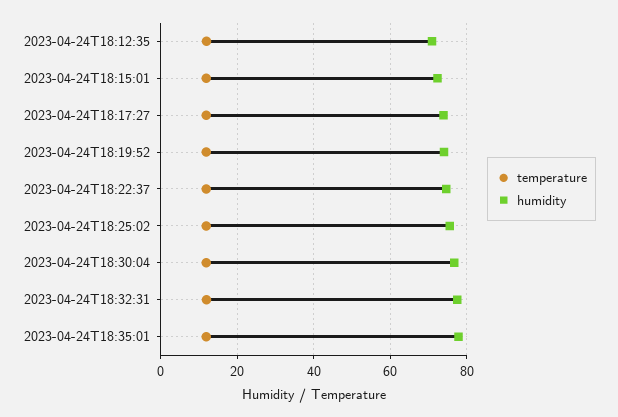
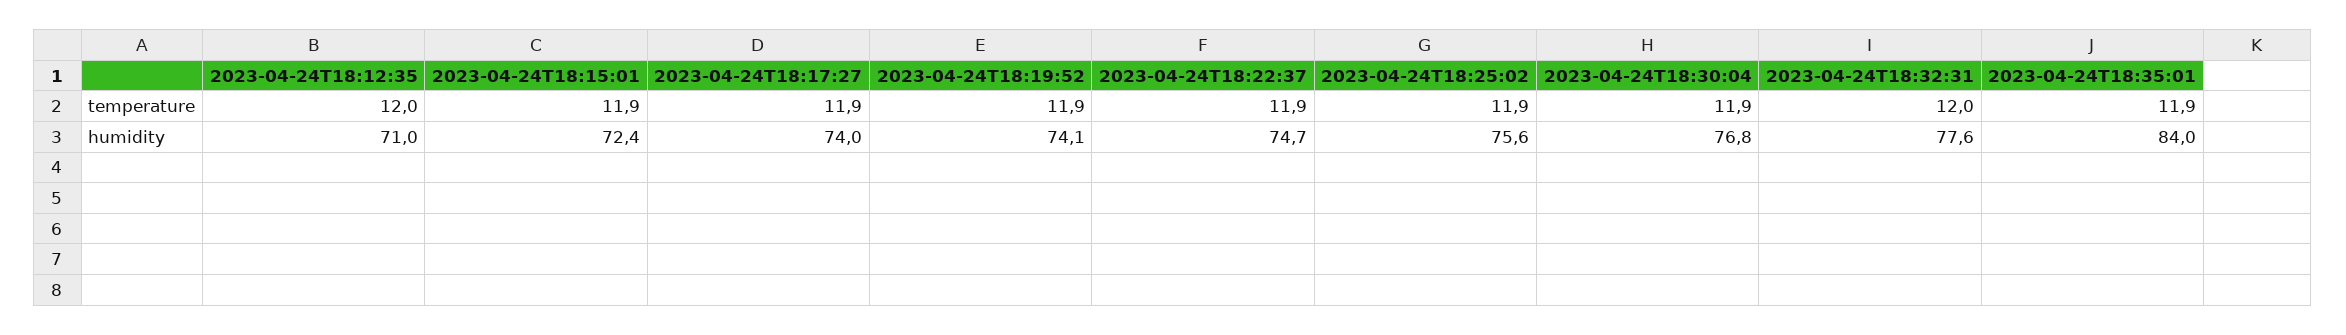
humidity, 2023-04-24T18:35:01: 78 -> 84

